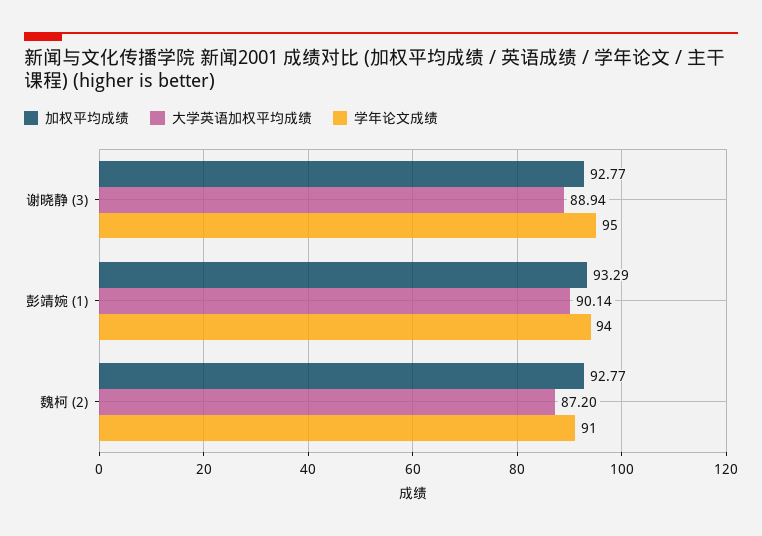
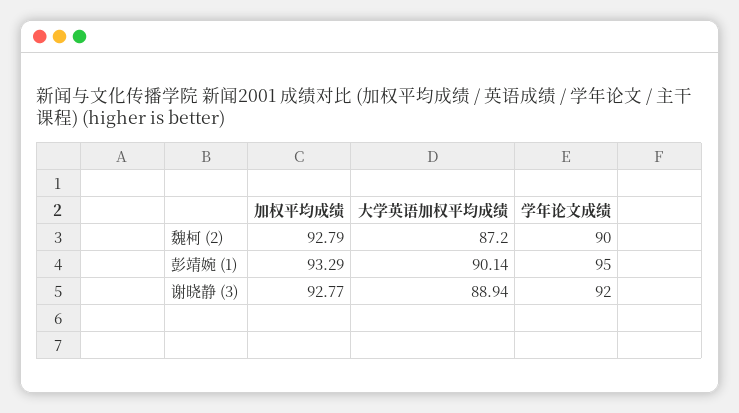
学年论文成绩, 谢晓静 (3): 95 -> 92
学年论文成绩, 彭靖婉 (1): 94 -> 95
加权平均成绩, 魏柯 (2): 92.77 -> 92.79
学年论文成绩, 魏柯 (2): 91 -> 90

